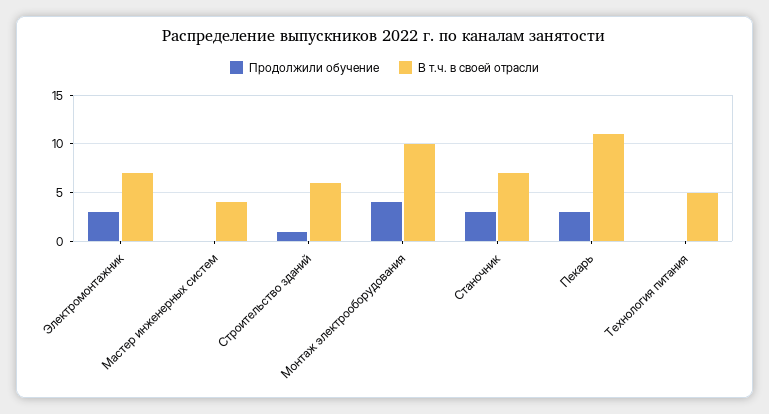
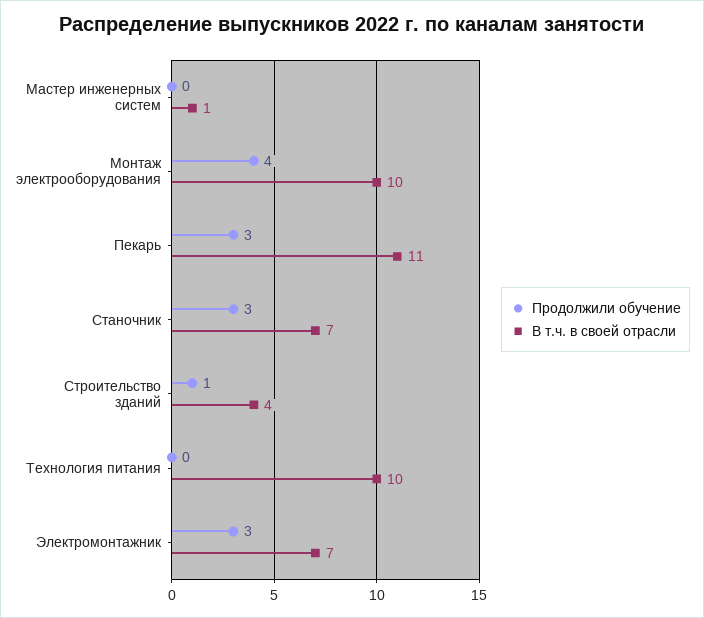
В т.ч. в своей отрасли, Мастер инженерных систем: 4 -> 1
В т.ч. в своей отрасли, Строительство зданий: 6 -> 4
В т.ч. в своей отрасли, Технология питания: 5 -> 10

